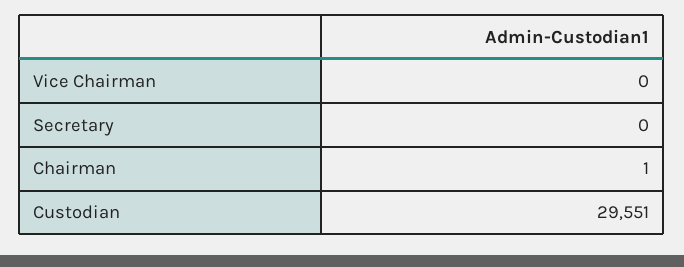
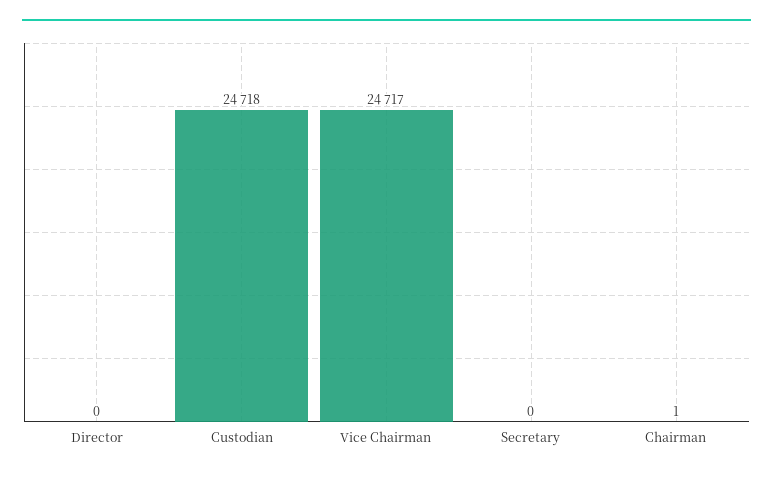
Vice Chairman: 0 -> 24717
Custodian: 29551 -> 24718
Director: none -> 0

